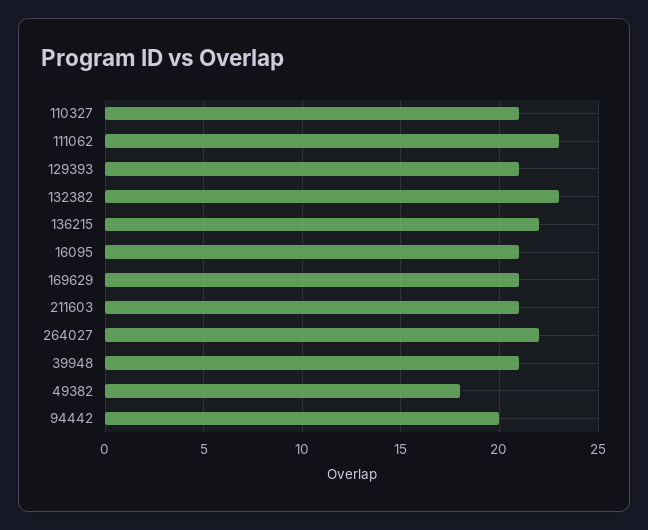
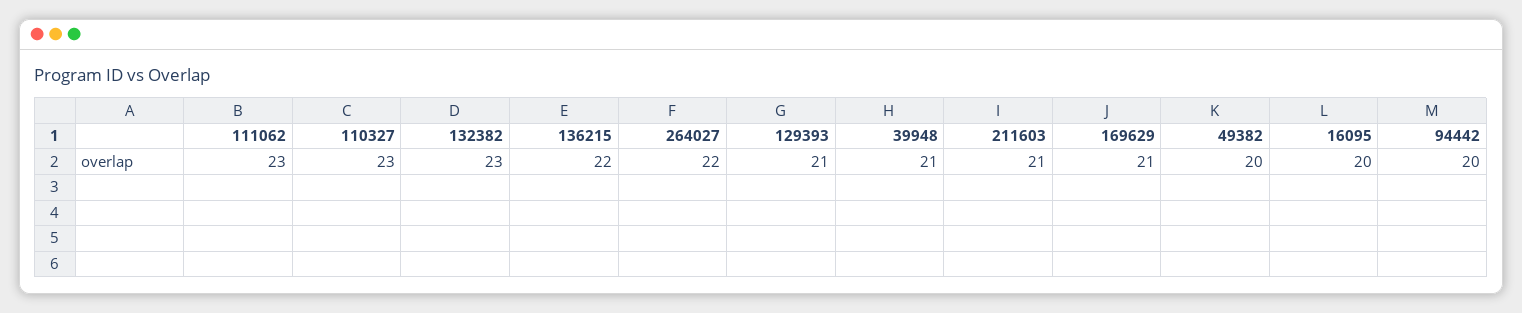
110327: 21 -> 23
16095: 21 -> 20
49382: 18 -> 20

